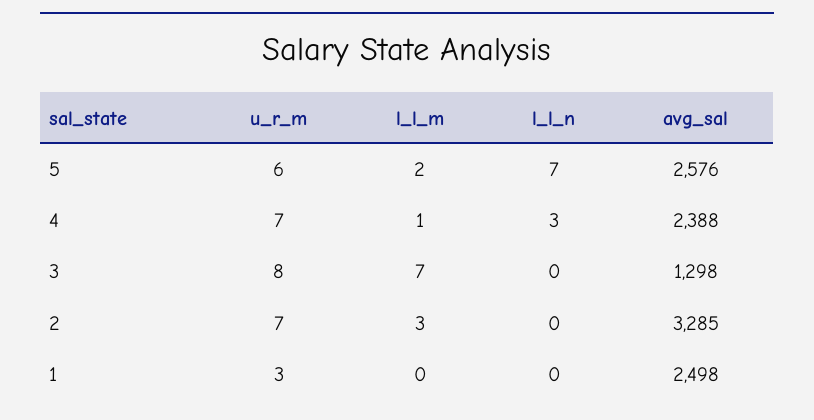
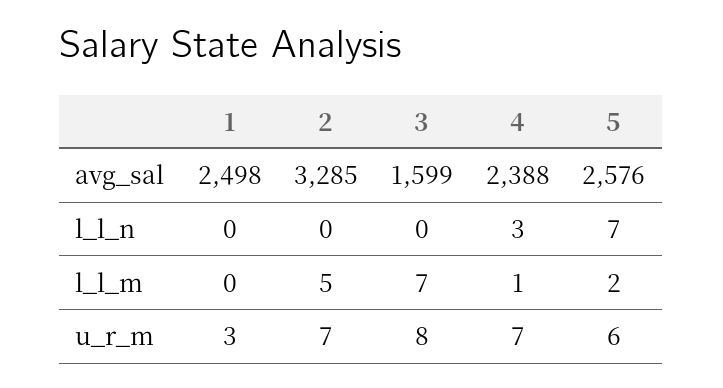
avg_sal, 3: 1298 -> 1599
l_l_m, 2: 3 -> 5

